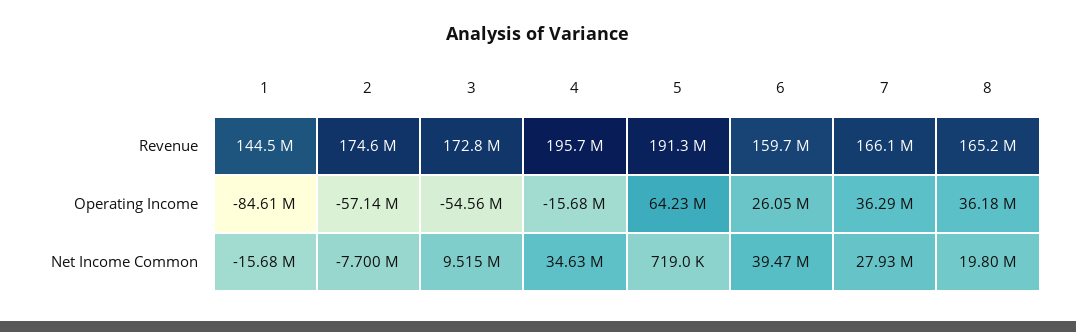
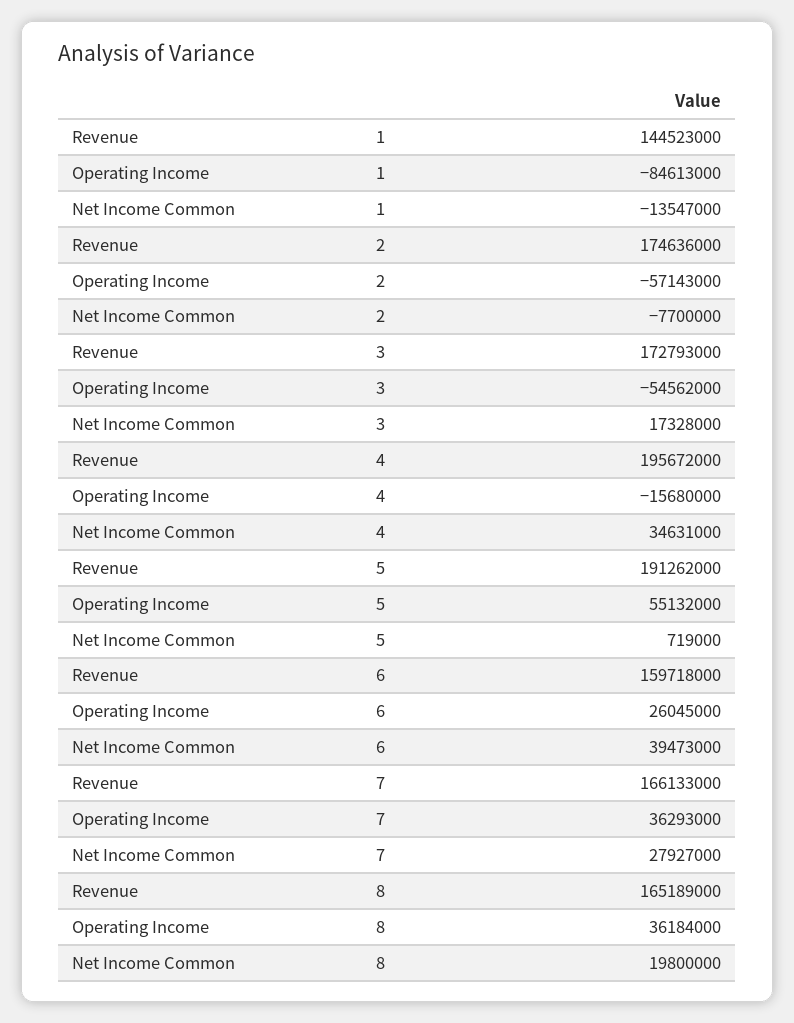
5, Operating Income: 64230000 -> 55132000
1, Net Income Common: -15680000 -> -13547000
3, Net Income Common: 9515000 -> 17328000

